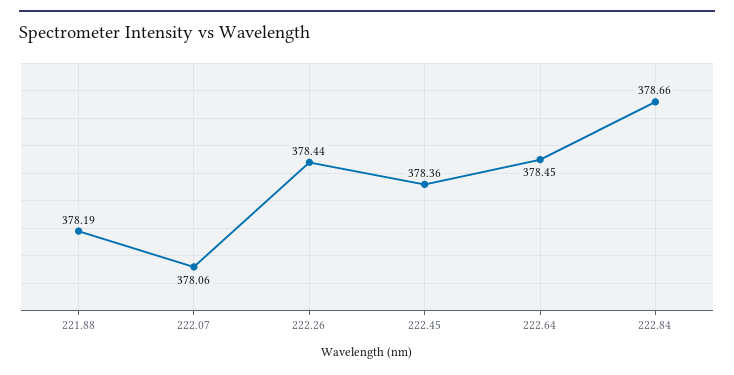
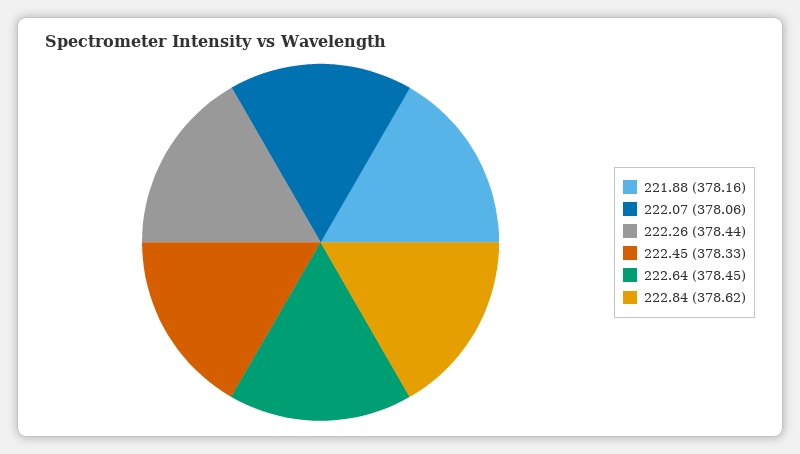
221.88: 378.19 -> 378.16
222.45: 378.36 -> 378.33
222.84: 378.66 -> 378.62

